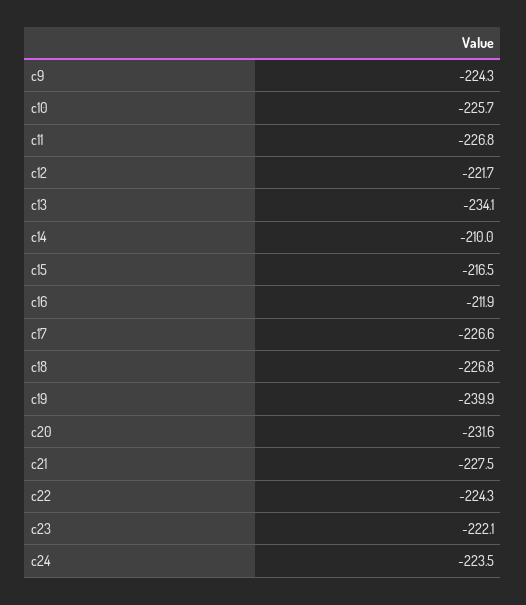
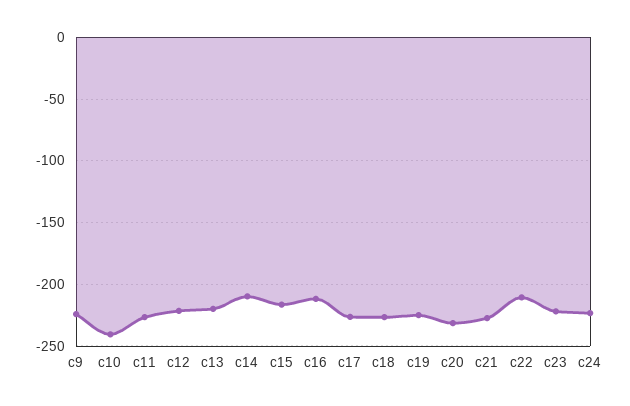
c10: -225.7 -> -240
c13: -234.1 -> -220
c19: -239.9 -> -225
c22: -224.3 -> -210

